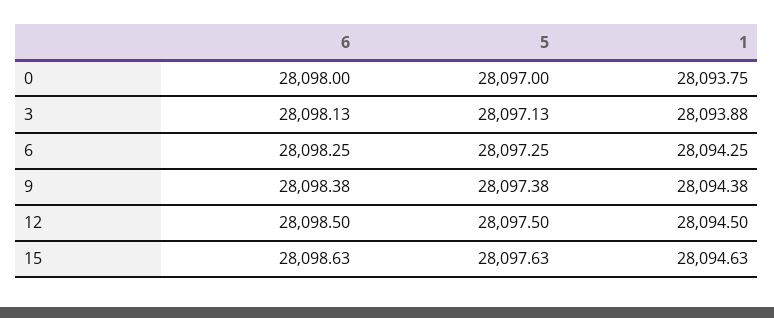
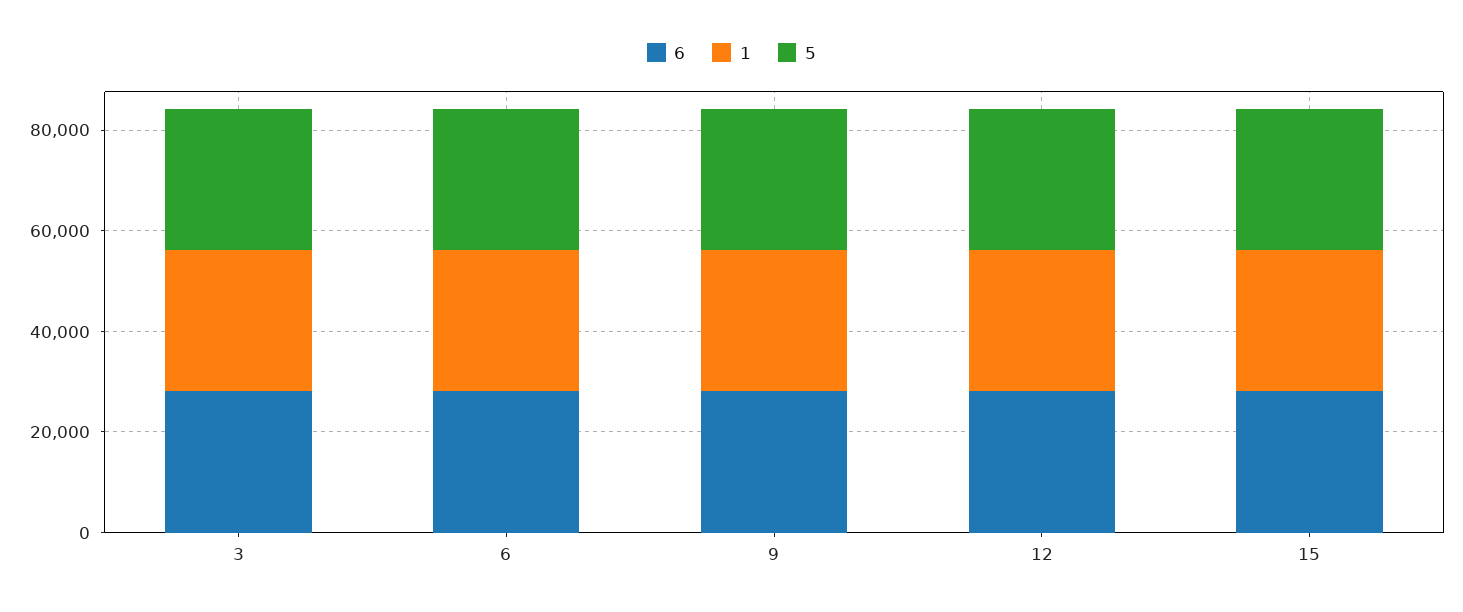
6, 0: 28098 -> none
5, 0: 28097 -> none
1, 0: 28093.75 -> none

